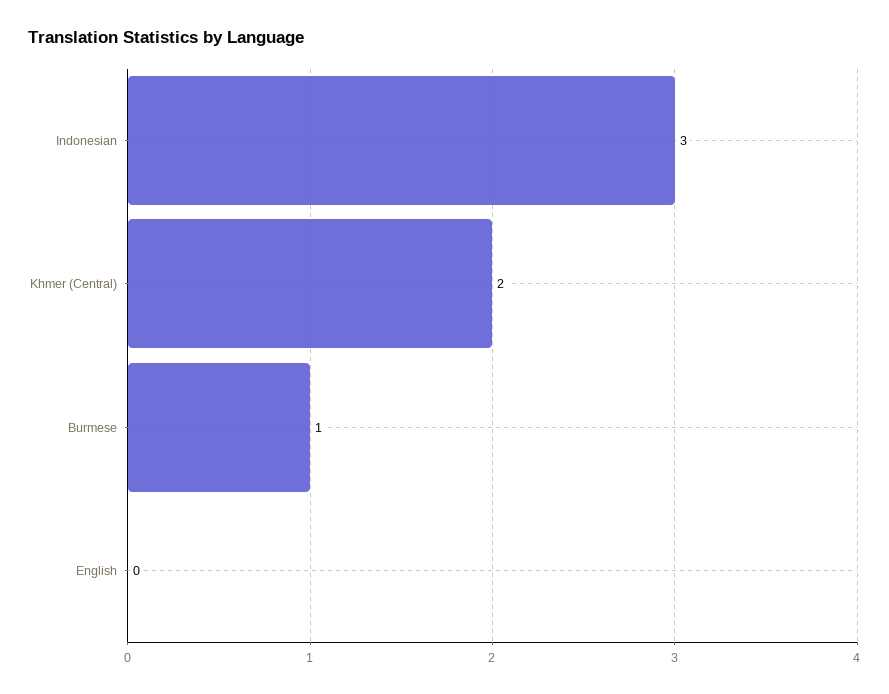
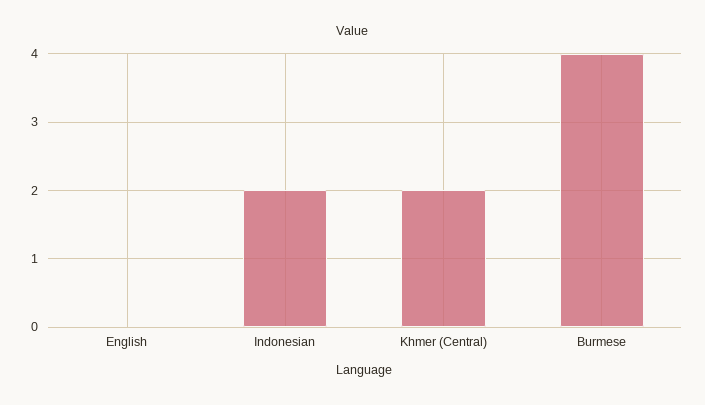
Indonesian: 3 -> 2
Burmese: 1 -> 4

